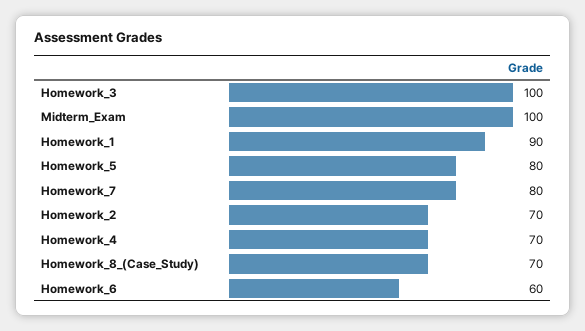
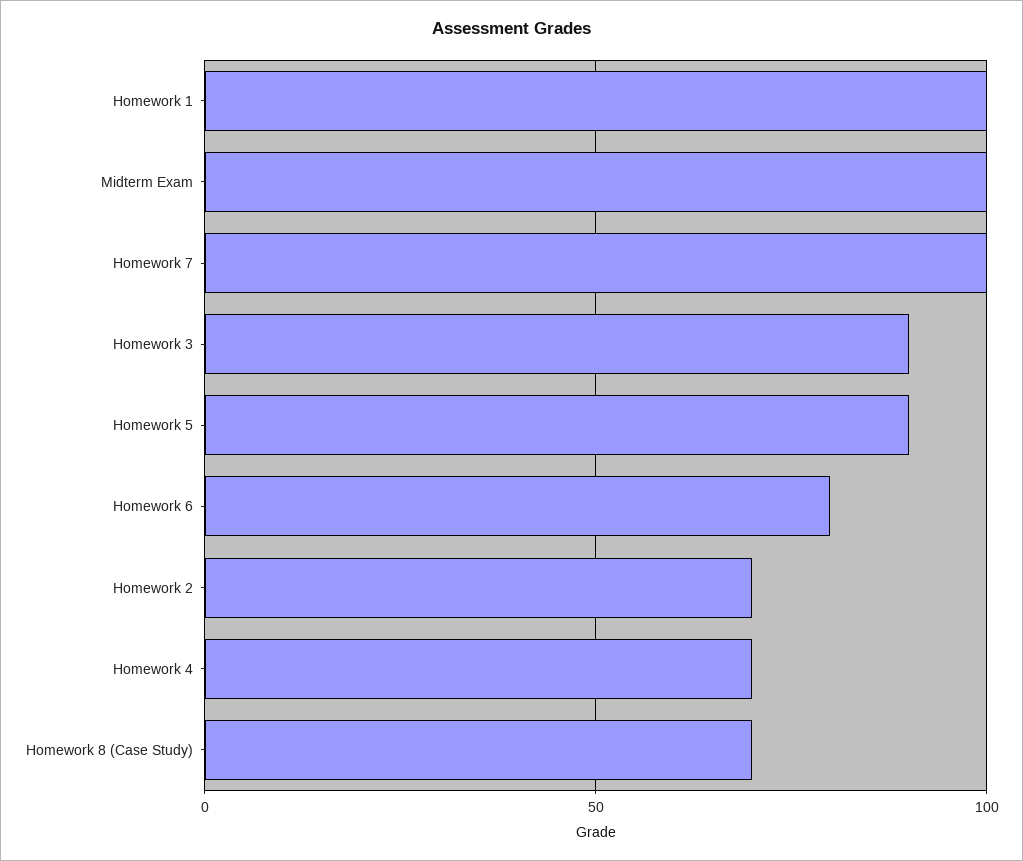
Homework_3: 100 -> 90
Homework_1: 90 -> 100
Homework_5: 80 -> 90
Homework_7: 80 -> 100
Homework_6: 60 -> 80

